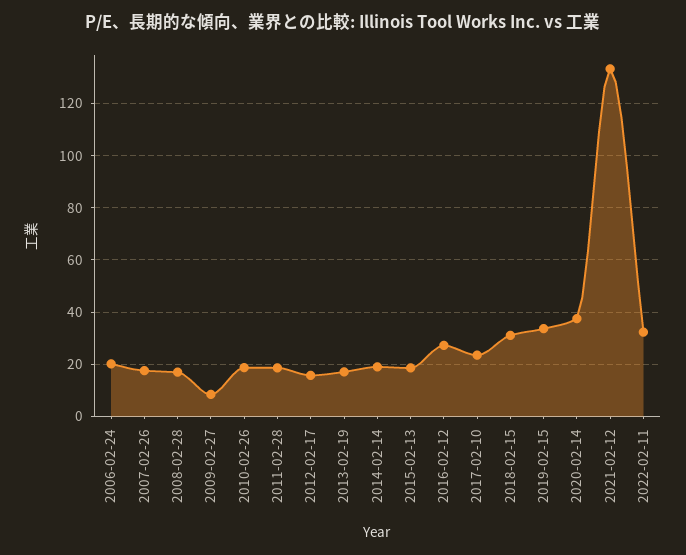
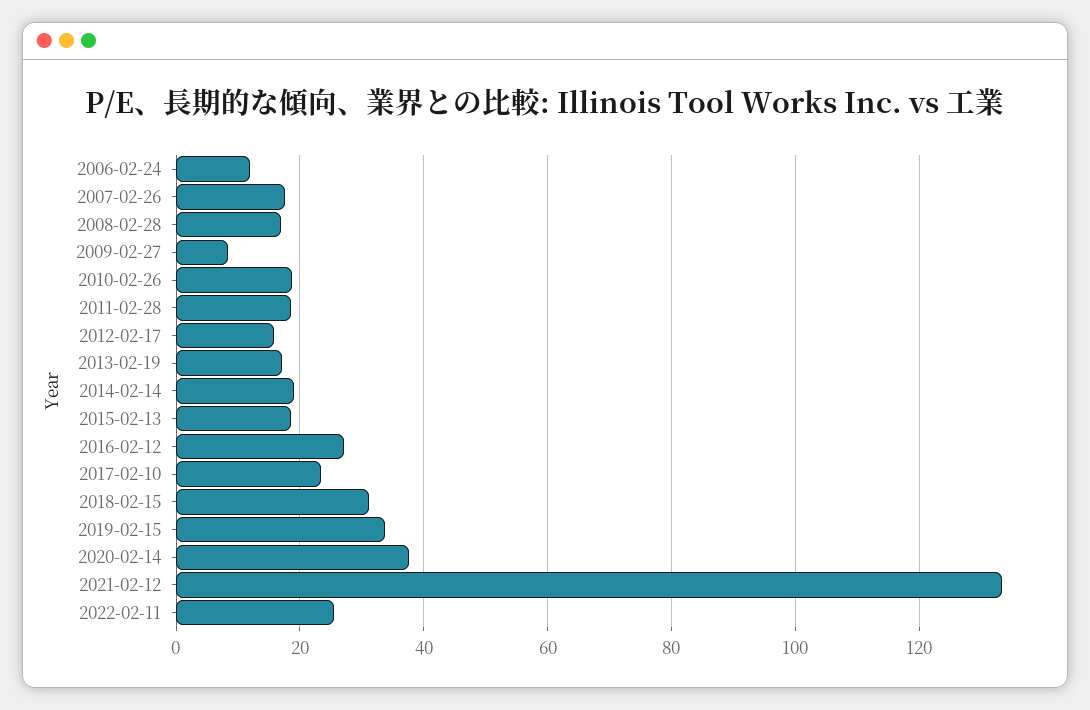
2006-02-24: 20 -> 12
2022-02-11: 32.5 -> 26

